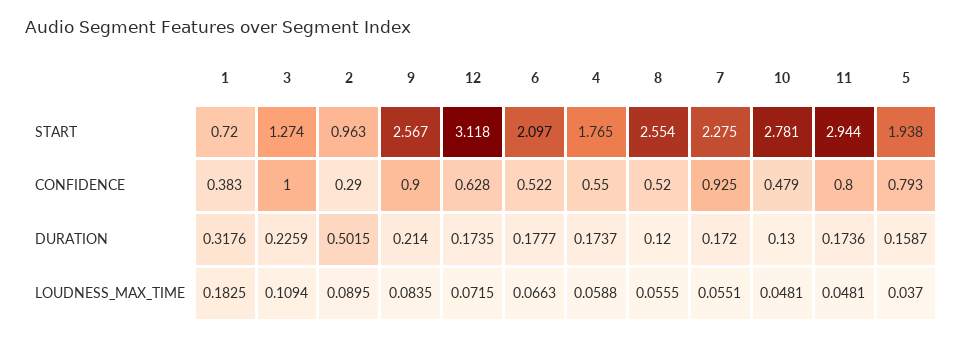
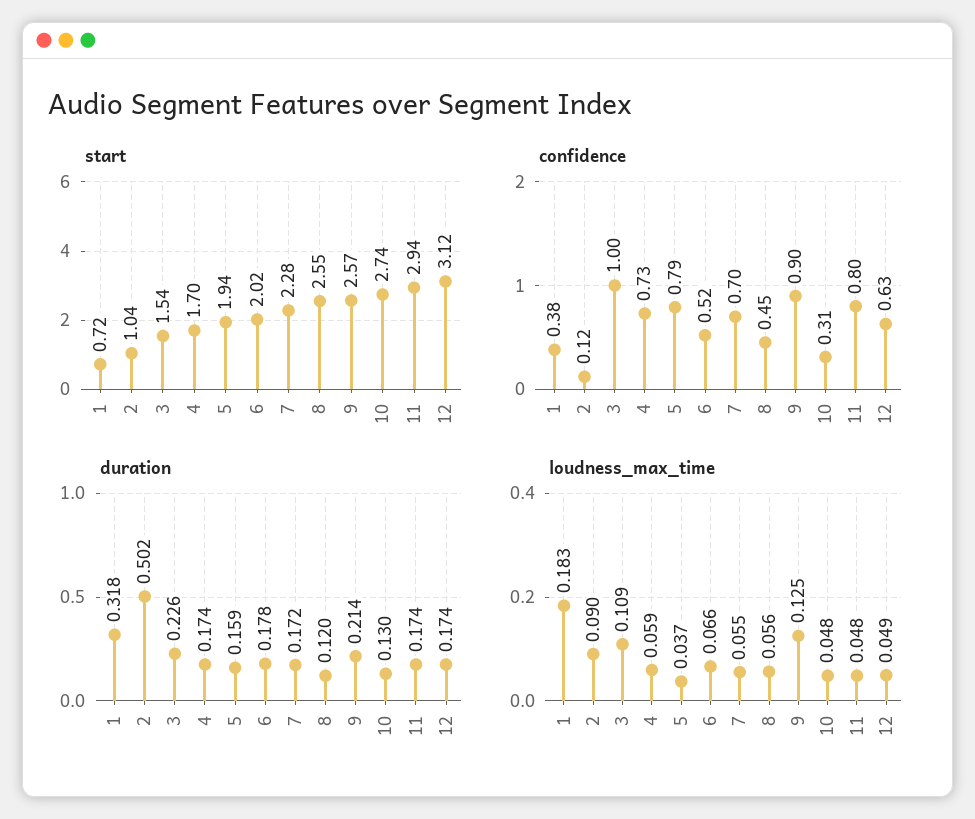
START, 3: 1.274 -> 1.54
START, 2: 0.963 -> 1.04
START, 6: 2.097 -> 2.02
START, 4: 1.765 -> 1.7
START, 10: 2.781 -> 2.74
CONFIDENCE, 2: 0.29 -> 0.12
CONFIDENCE, 4: 0.55 -> 0.73
CONFIDENCE, 8: 0.52 -> 0.45
CONFIDENCE, 7: 0.925 -> 0.7
CONFIDENCE, 10: 0.479 -> 0.31
LOUDNESS_MAX_TIME, 9: 0.0835 -> 0.125
LOUDNESS_MAX_TIME, 12: 0.0715 -> 0.049

